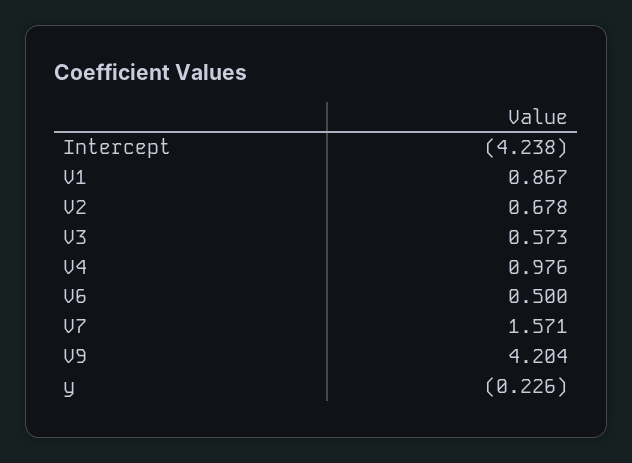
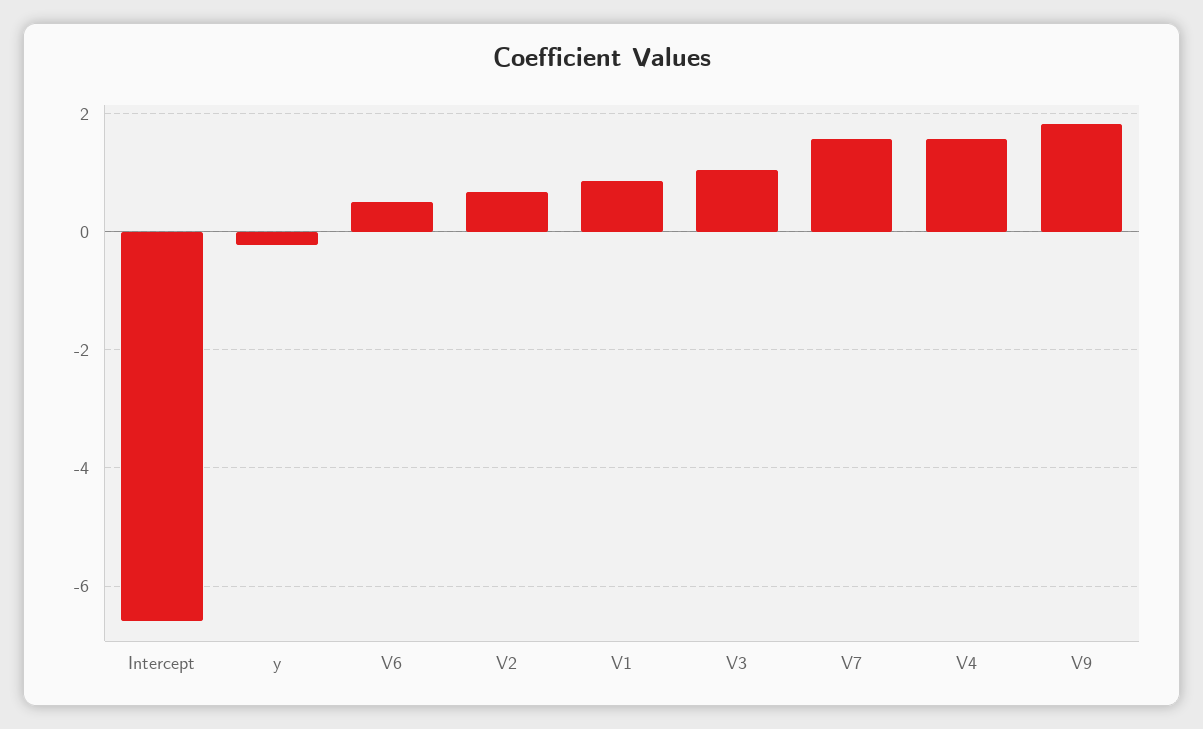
Intercept: -4.238 -> -6.6
V3: 0.573 -> 1
V4: 0.976 -> 1.6
V9: 4.204 -> 1.8

